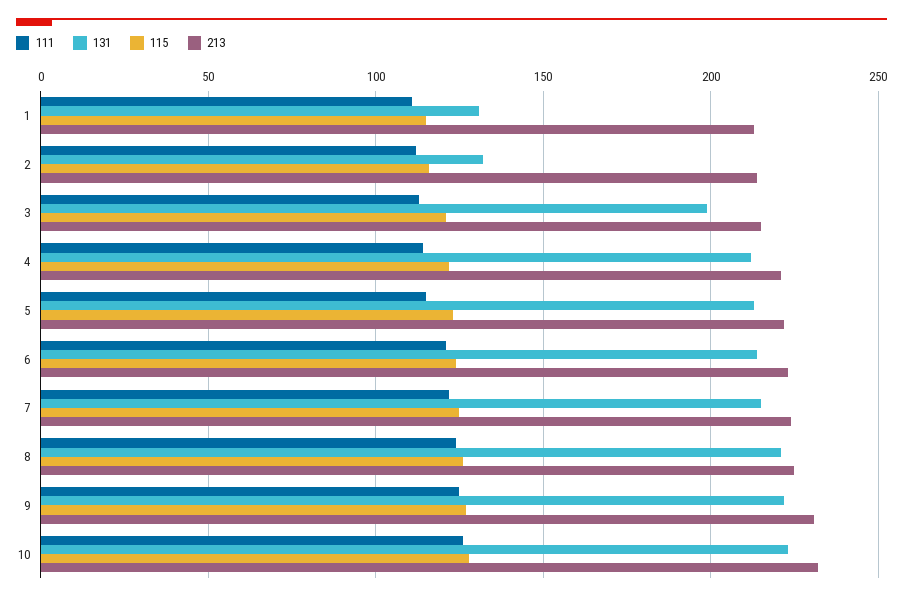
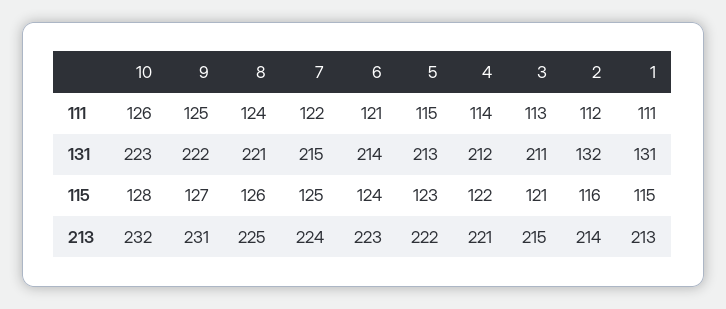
131, 3: 200 -> 211

